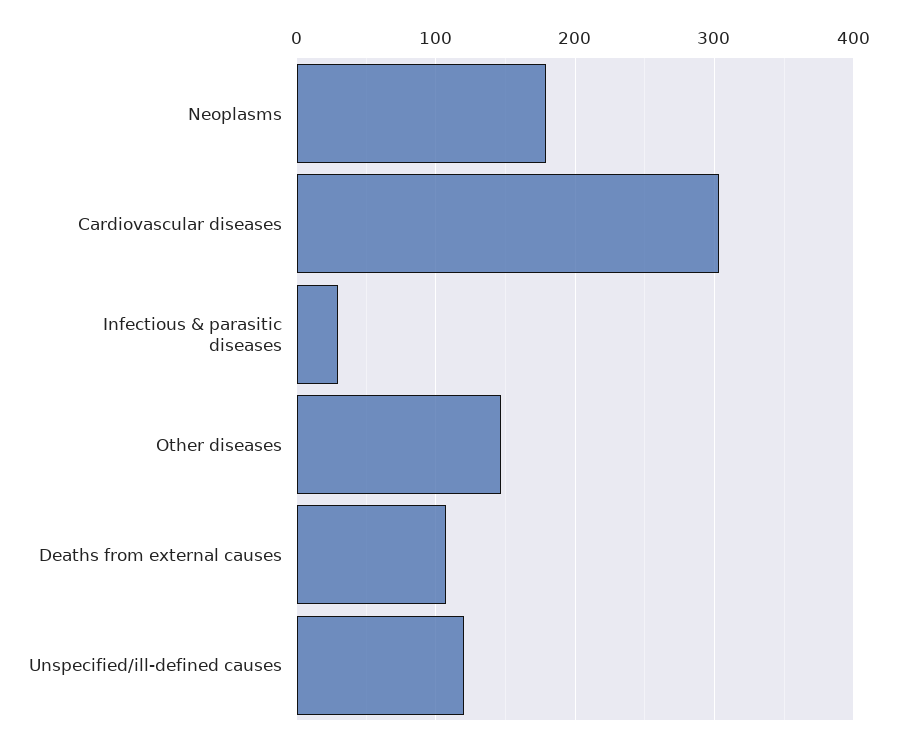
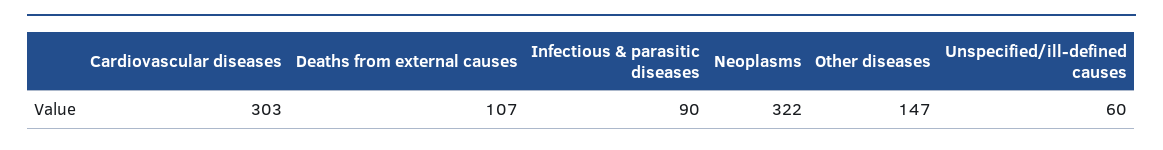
Neoplasms: 180 -> 322
Infectious & parasitic diseases: 30 -> 90
Unspecified/ill-defined causes: 120 -> 60

